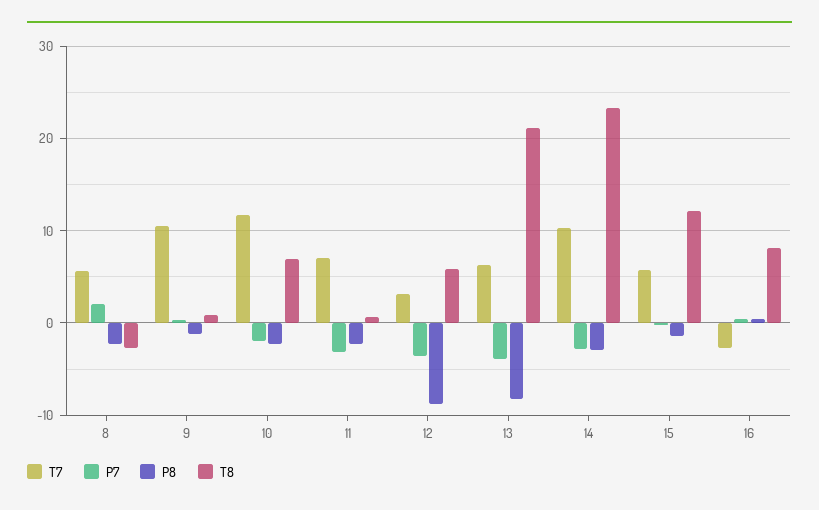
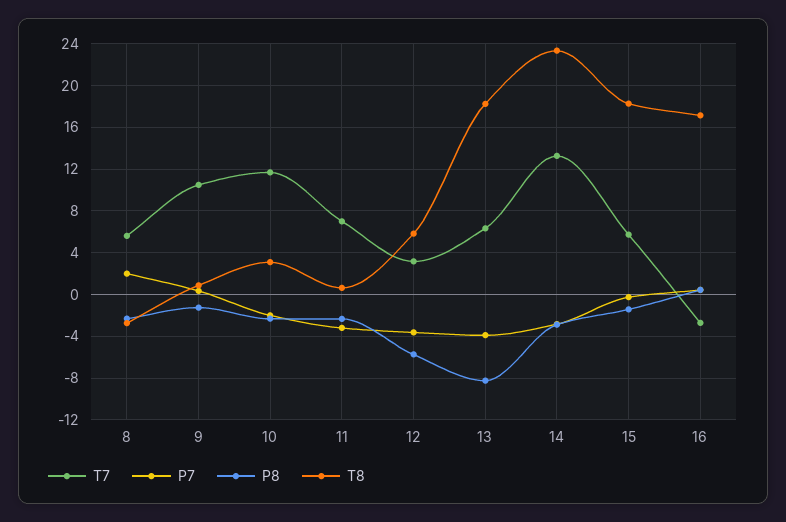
T8, 10: 7 -> 3
P8, 12: -9 -> -6
T8, 13: 21 -> 18
T7, 14: 10 -> 13
T8, 15: 12 -> 18
T8, 16: 8 -> 17

